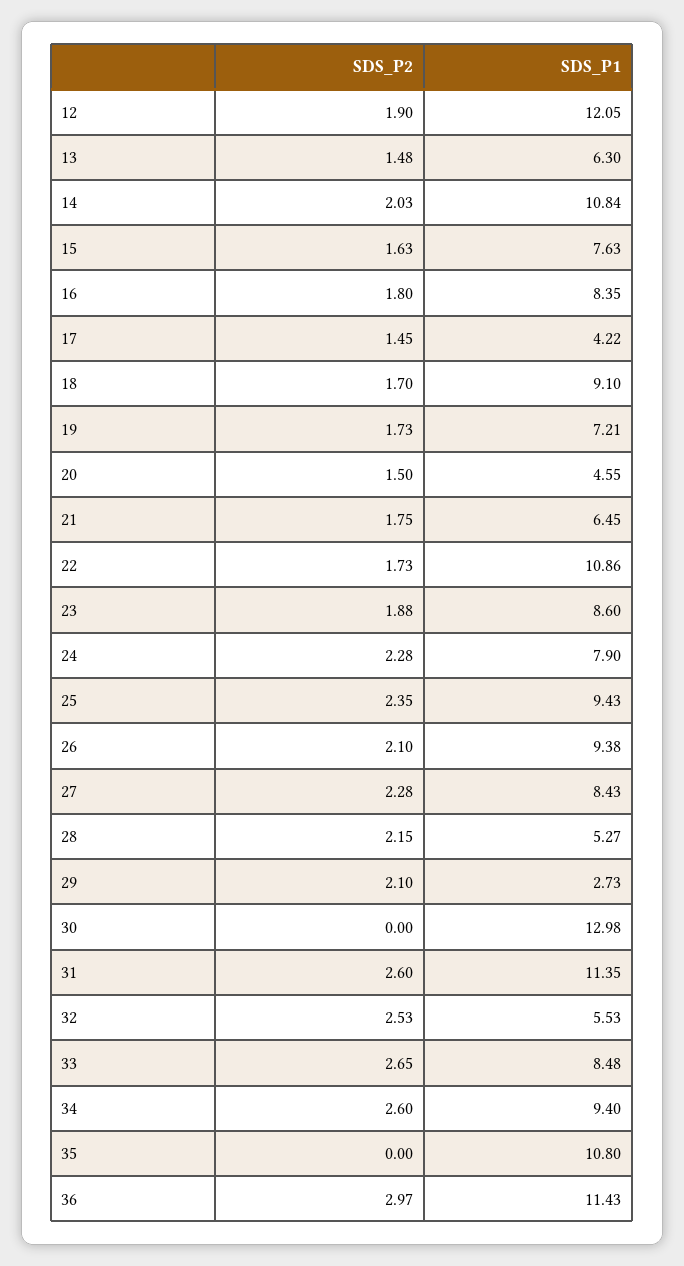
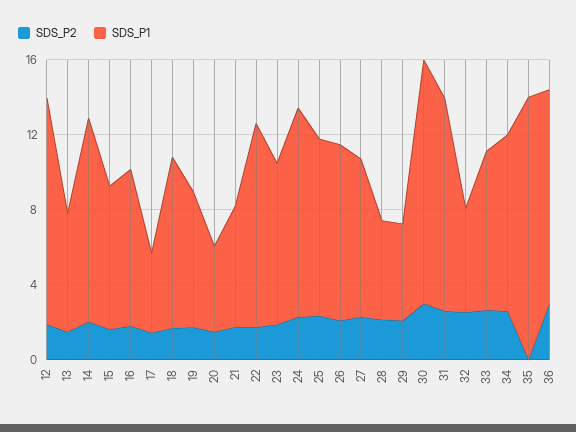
SDS_P1, 24: 7.9 -> 11
SDS_P1, 29: 2.73 -> 5
SDS_P2, 30: 0 -> 3
SDS_P1, 35: 10.8 -> 14

